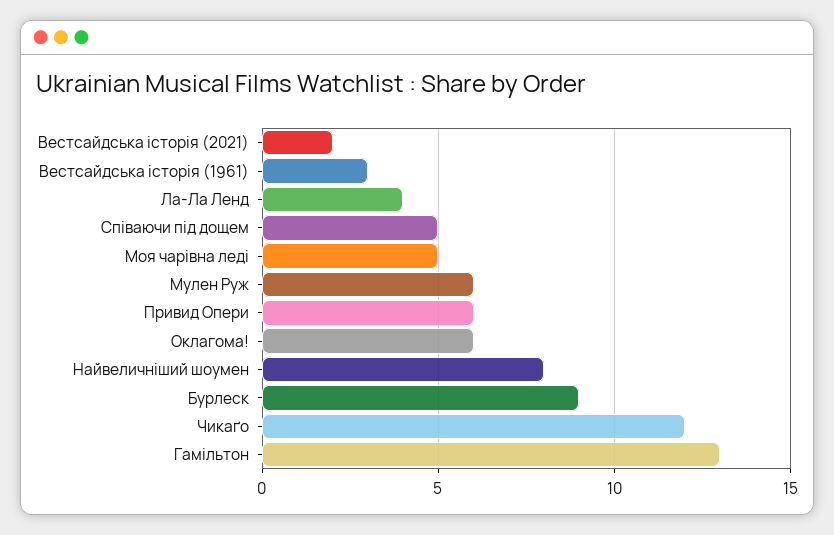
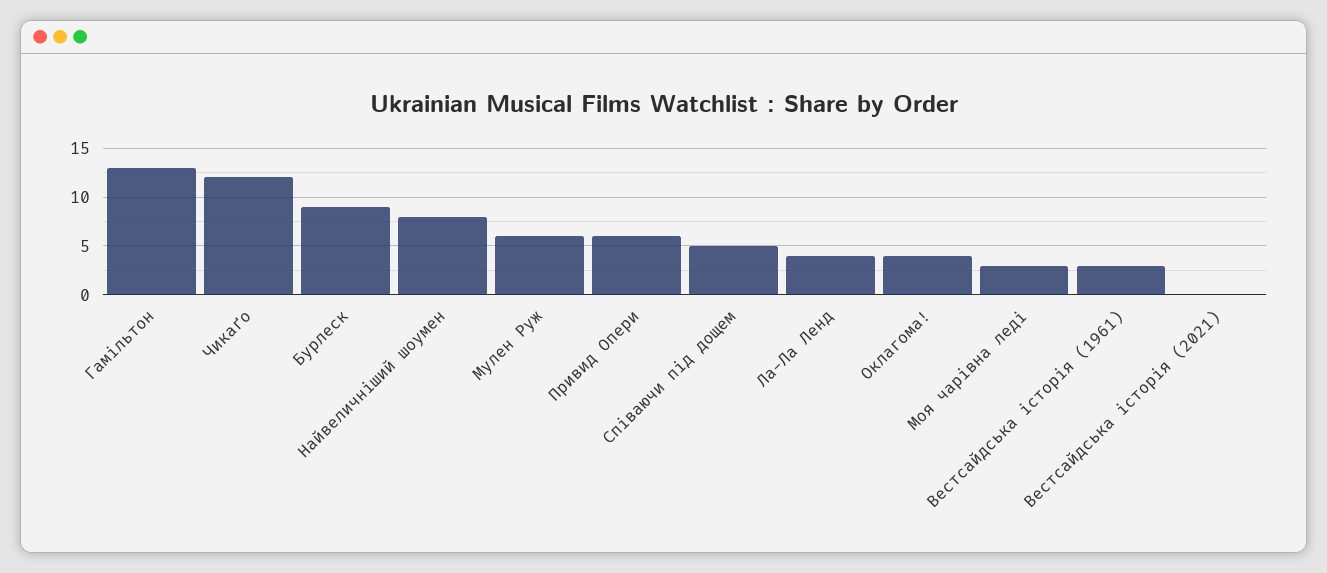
Вестсайдська історія (2021): 2 -> 0
Моя чарівна леді: 5 -> 3
Оклагома!: 6 -> 4

